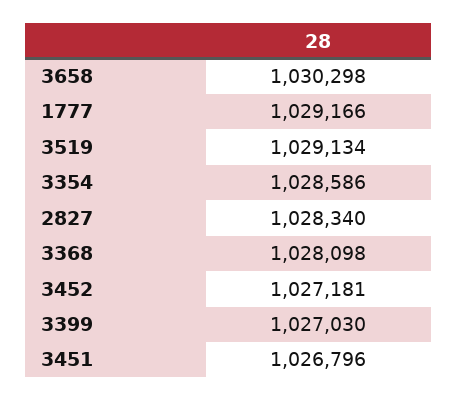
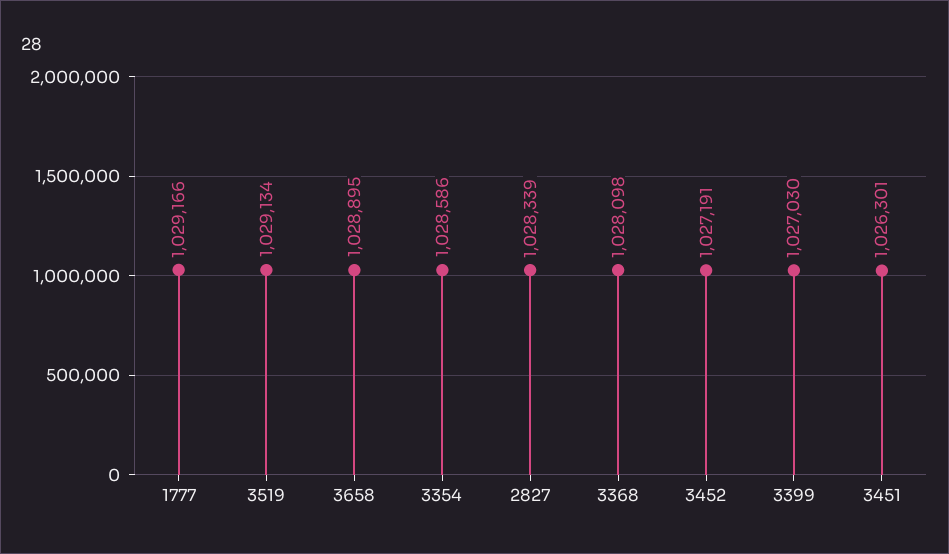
3658: 1030298 -> 1028895
2827: 1028340 -> 1028339
3452: 1027181 -> 1027191
3451: 1026796 -> 1026301

